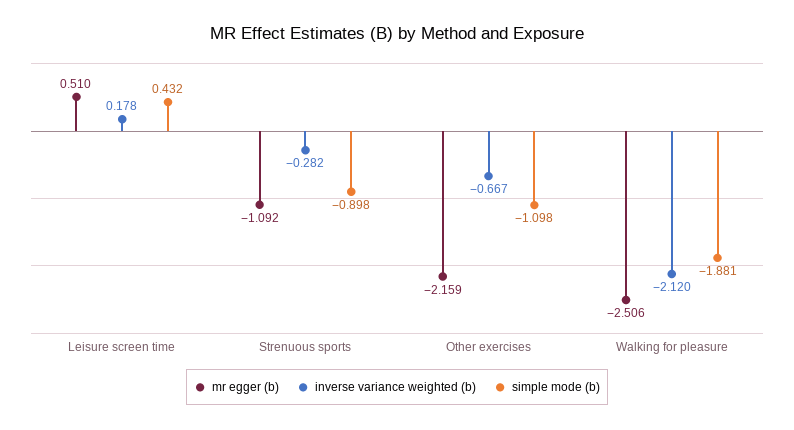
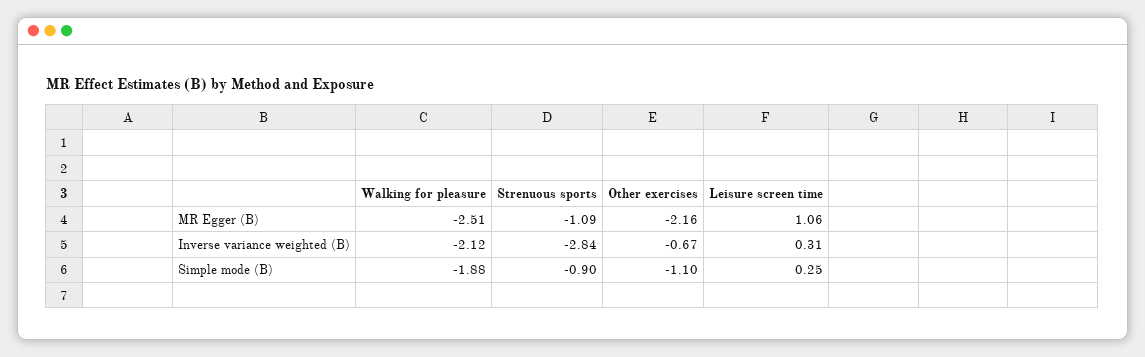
mr egger (b), Leisure screen time: 0.51 -> 1.06
inverse variance weighted (b), Leisure screen time: 0.178 -> 0.31
simple mode (b), Leisure screen time: 0.432 -> 0.25
inverse variance weighted (b), Strenuous sports: -0.282 -> -2.84

